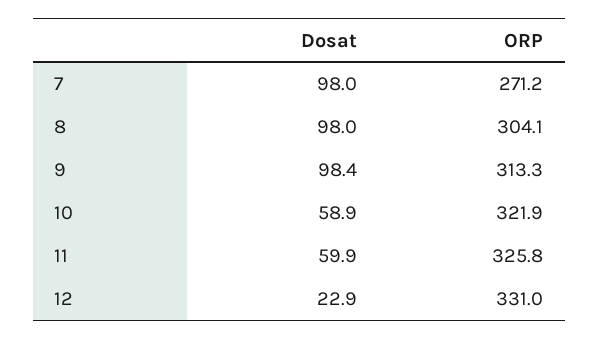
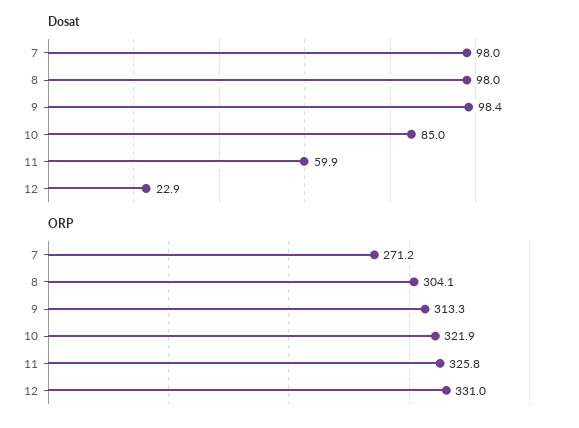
Dosat, 10: 58.9 -> 85

